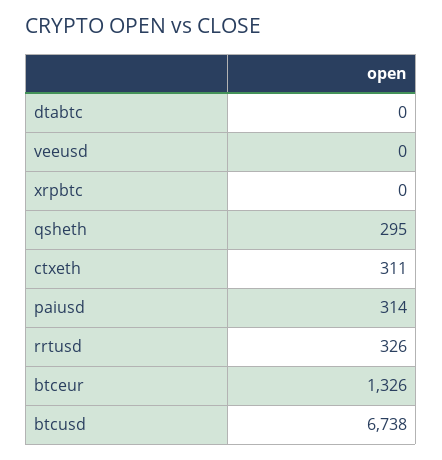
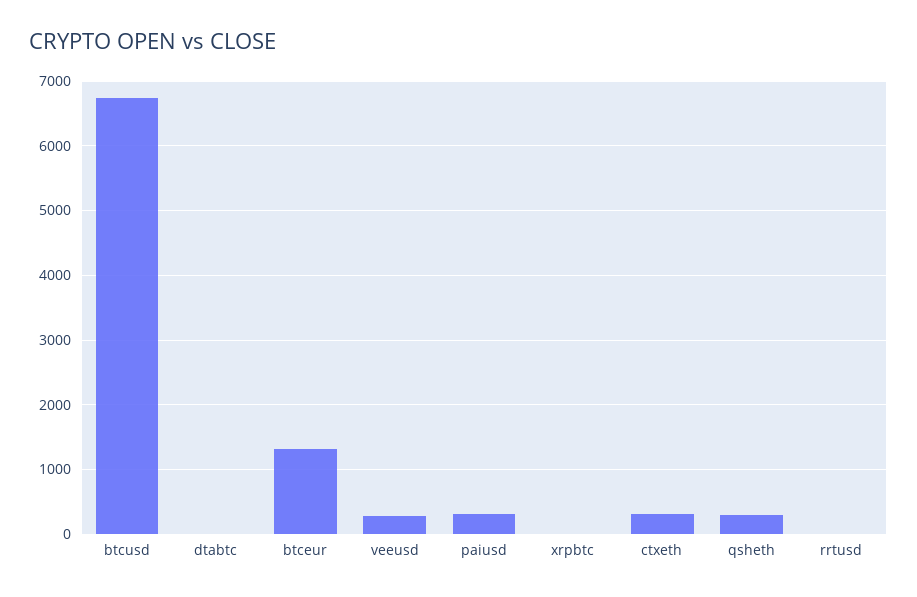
veeusd: 0 -> 300
rrtusd: 326 -> 0

